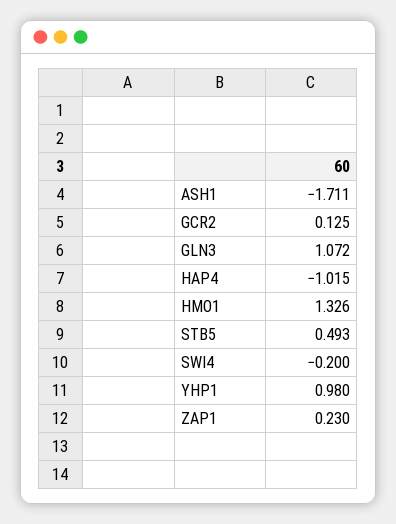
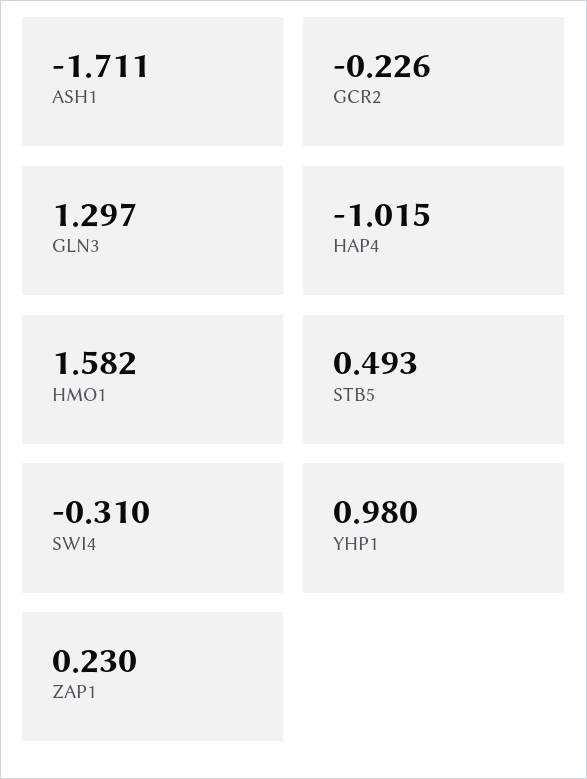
GCR2: 0.125 -> -0.226
GLN3: 1.072 -> 1.297
HMO1: 1.326 -> 1.582
SWI4: -0.2 -> -0.31

